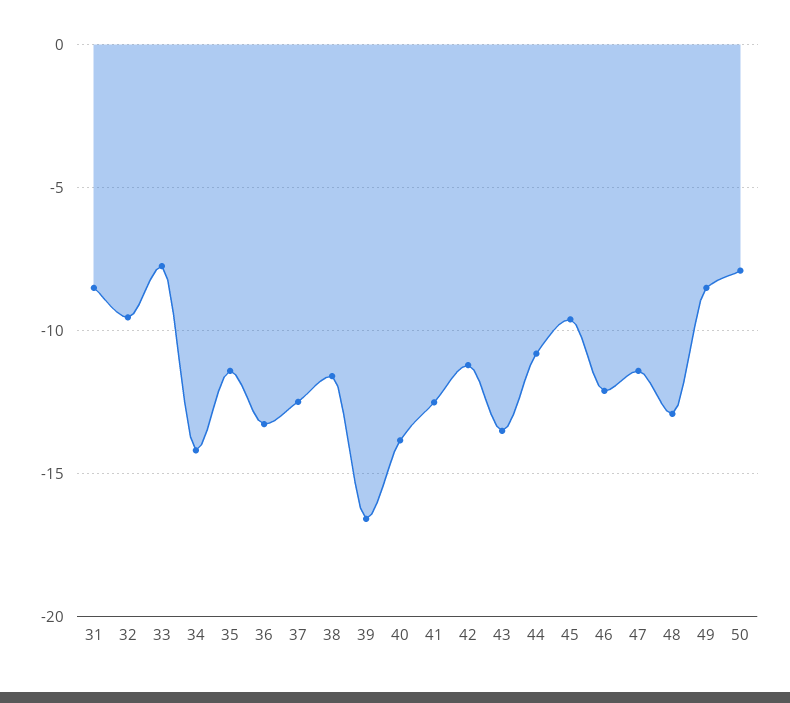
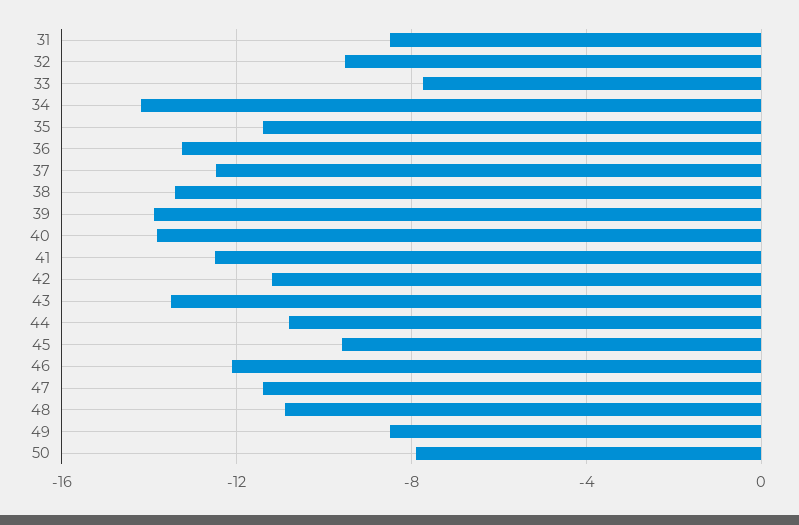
38: -11.5 -> -13.5
39: -16.5 -> -14
48: -13 -> -11

